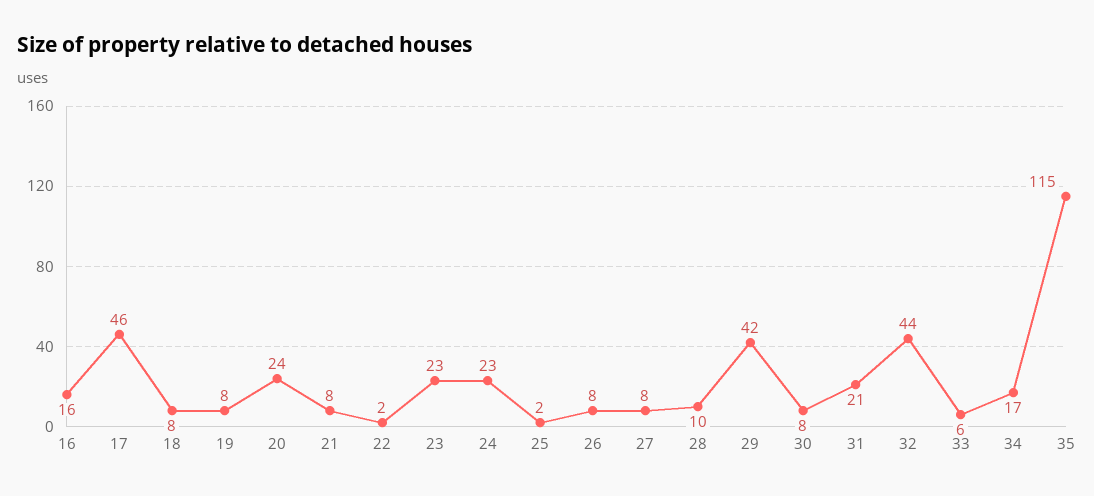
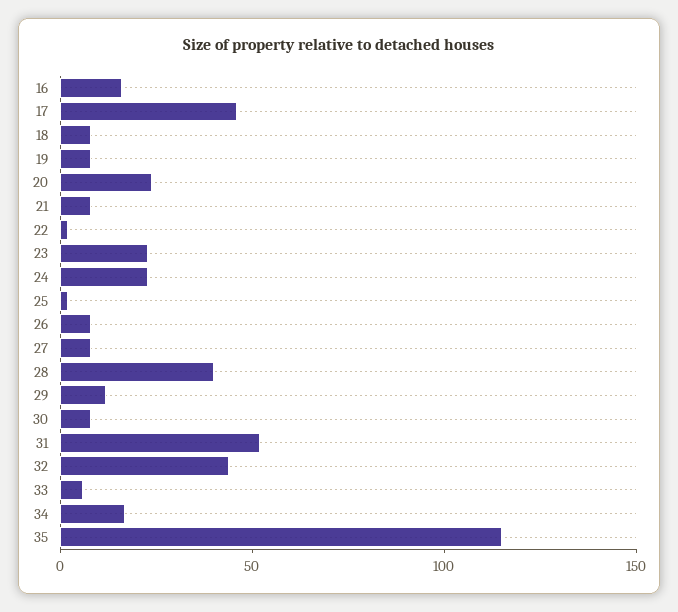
28: 10 -> 40
29: 42 -> 10
31: 21 -> 50

